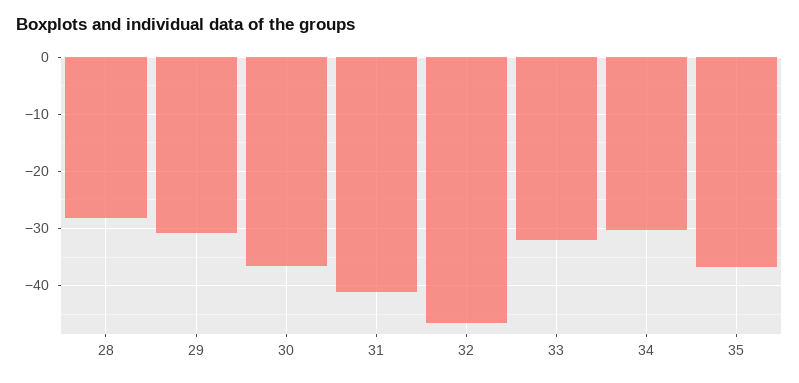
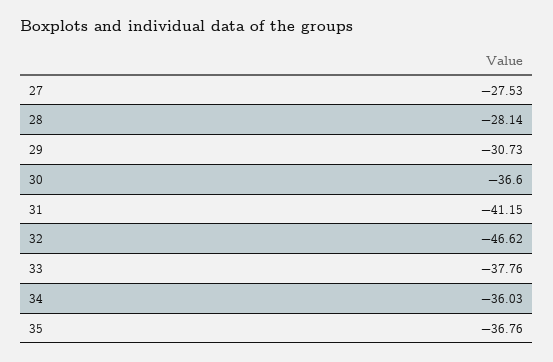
33: -32 -> -37.76
34: -30 -> -36.03
27: none -> -27.53

